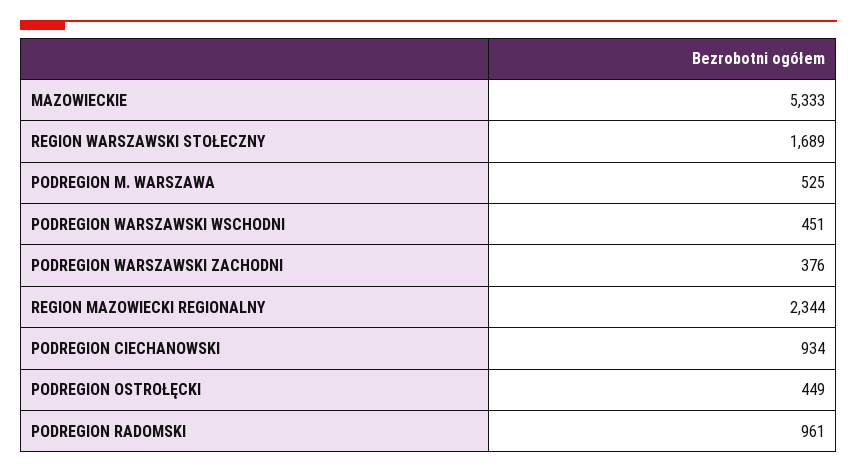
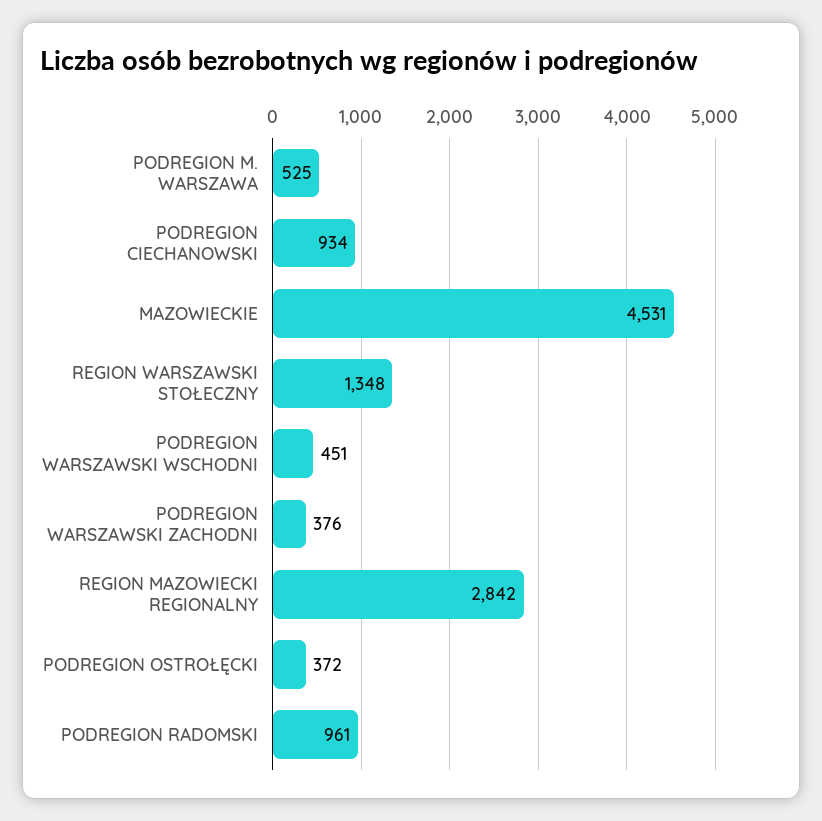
MAZOWIECKIE: 5333 -> 4531
REGION WARSZAWSKI STOŁECZNY: 1689 -> 1348
REGION MAZOWIECKI REGIONALNY: 2344 -> 2842
PODREGION OSTROŁĘCKI: 449 -> 372

